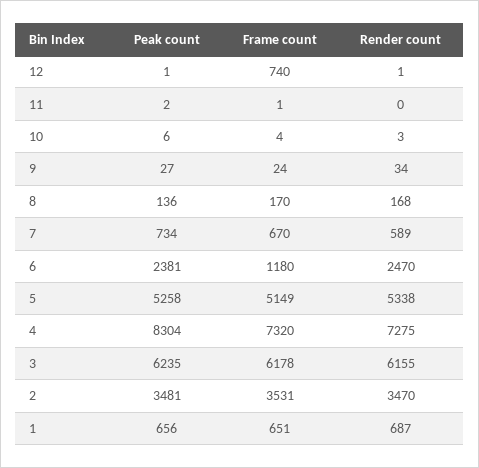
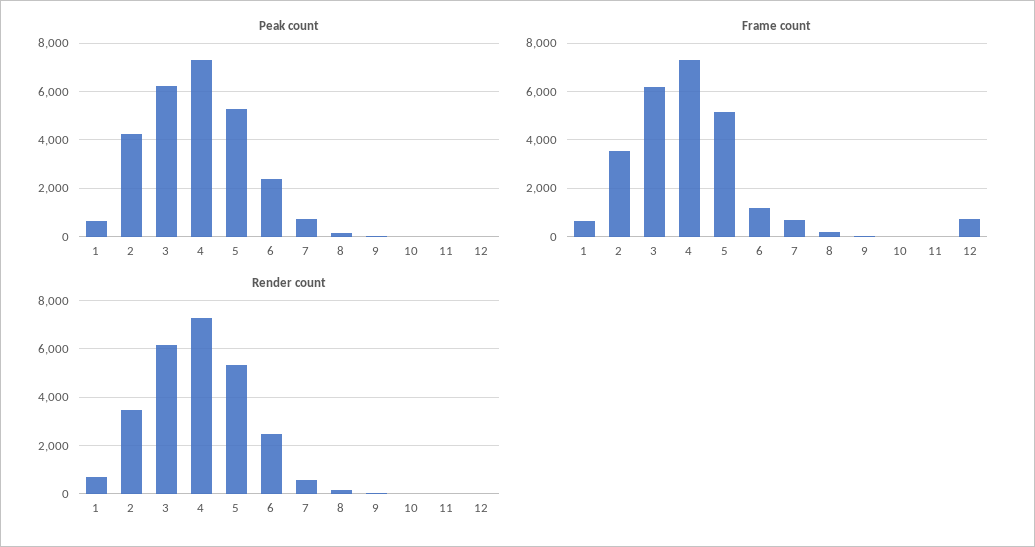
Peak count, 4: 8304 -> 7250
Peak count, 2: 3481 -> 4250

